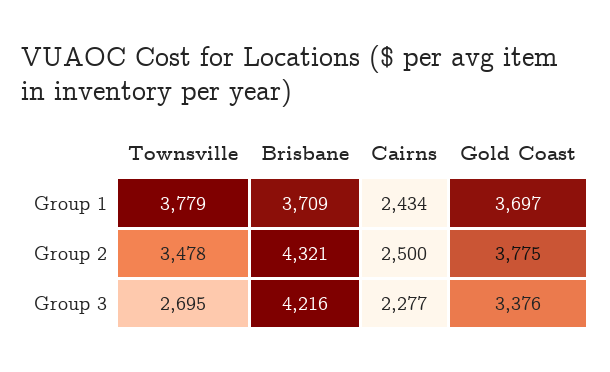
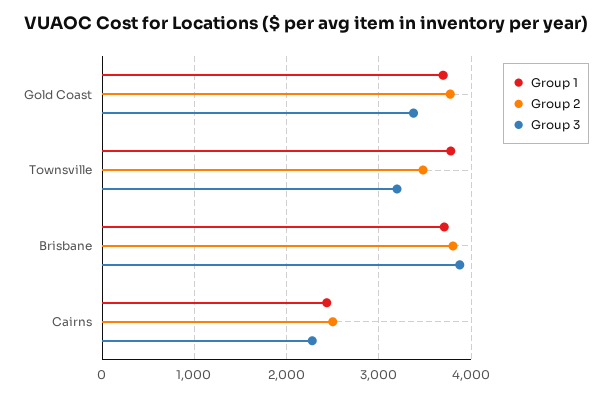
Group 2, Brisbane: 4321 -> 3800
Group 3, Townsville: 2695 -> 3200
Group 3, Brisbane: 4216 -> 3900

